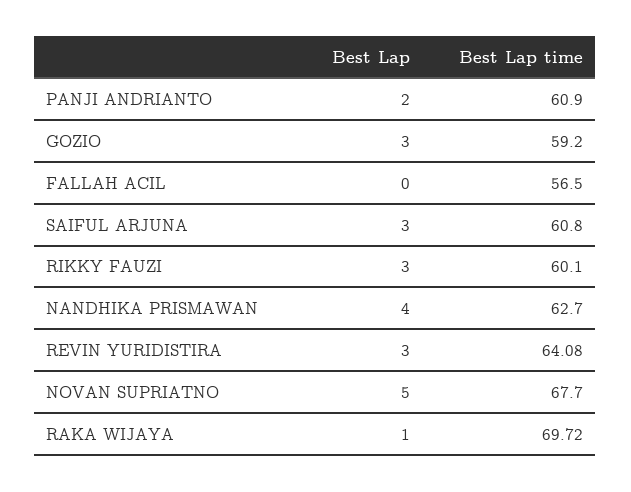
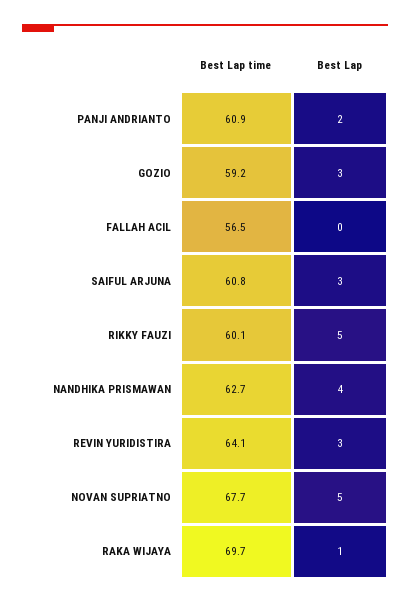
Best Lap, RIKKY FAUZI: 3 -> 5

